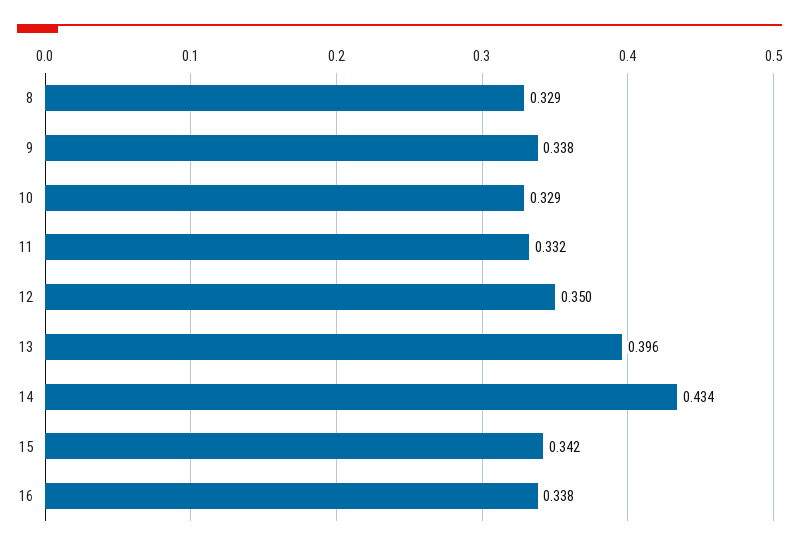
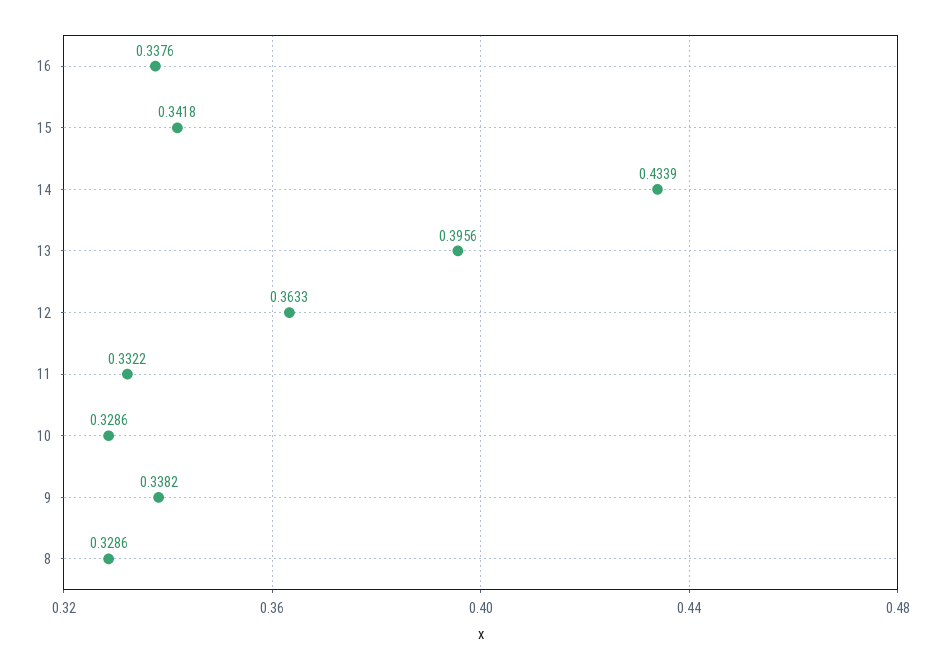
12: 0.35 -> 0.3633

